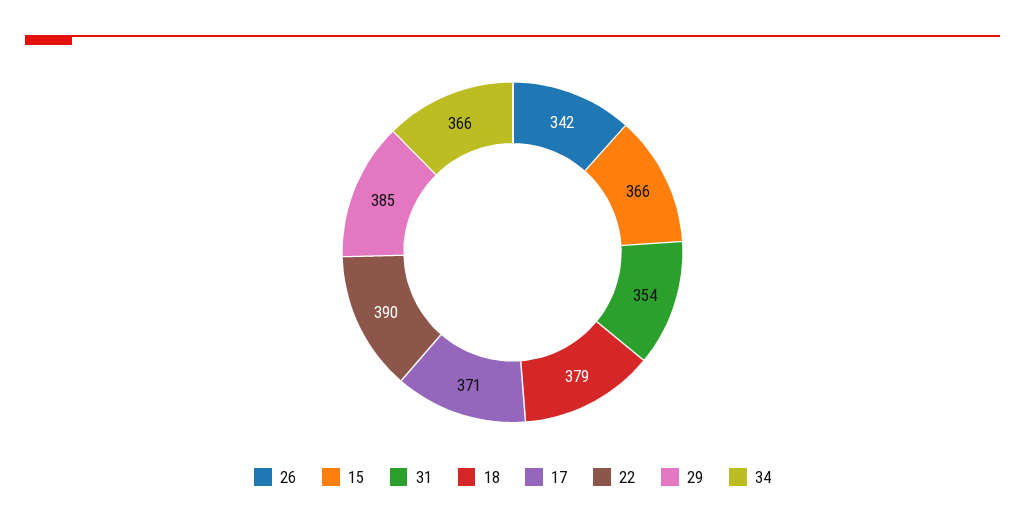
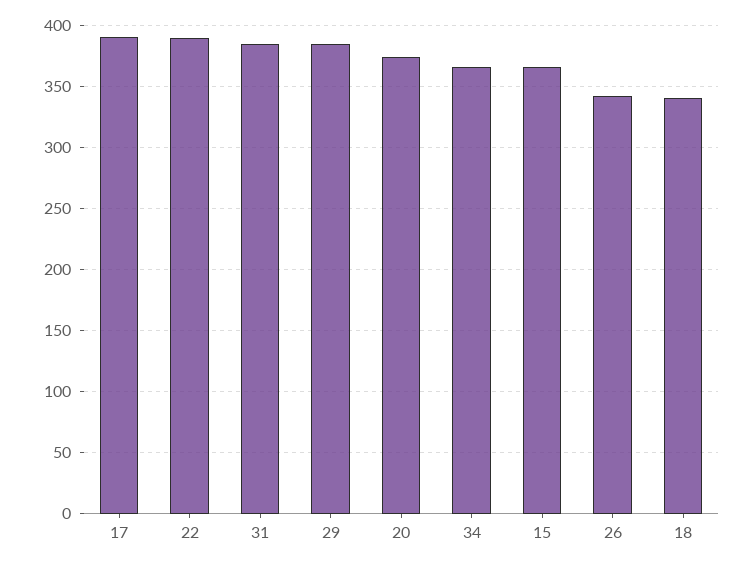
31: 354 -> 385
18: 379 -> 340
17: 371 -> 390
20: none -> 375

